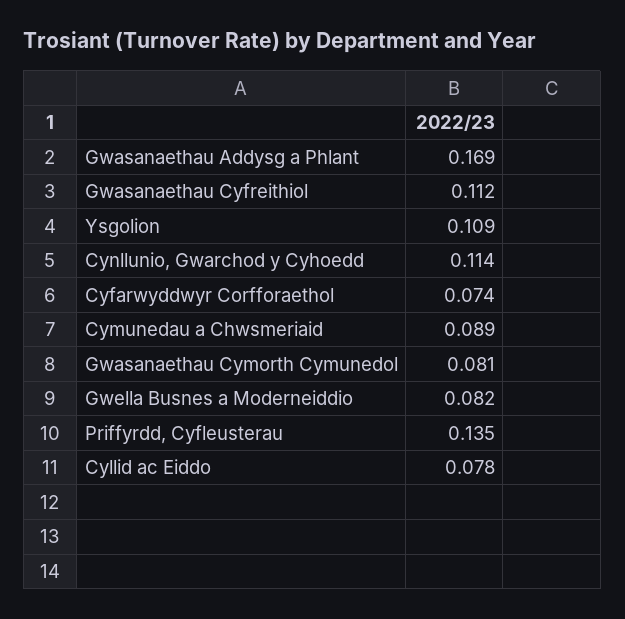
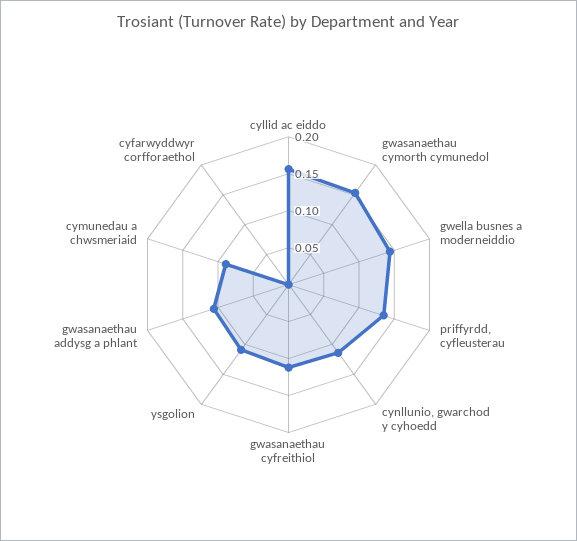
Gwasanaethau Addysg a Phlant: 0.169 -> 0.1
Cyfarwyddwyr Corfforaethol: 0.074 -> 0
Gwasanaethau Cymorth Cymunedol: 0.081 -> 0.15
Gwella Busnes a Moderneiddio: 0.082 -> 0.15
Cyllid ac Eiddo: 0.078 -> 0.15

